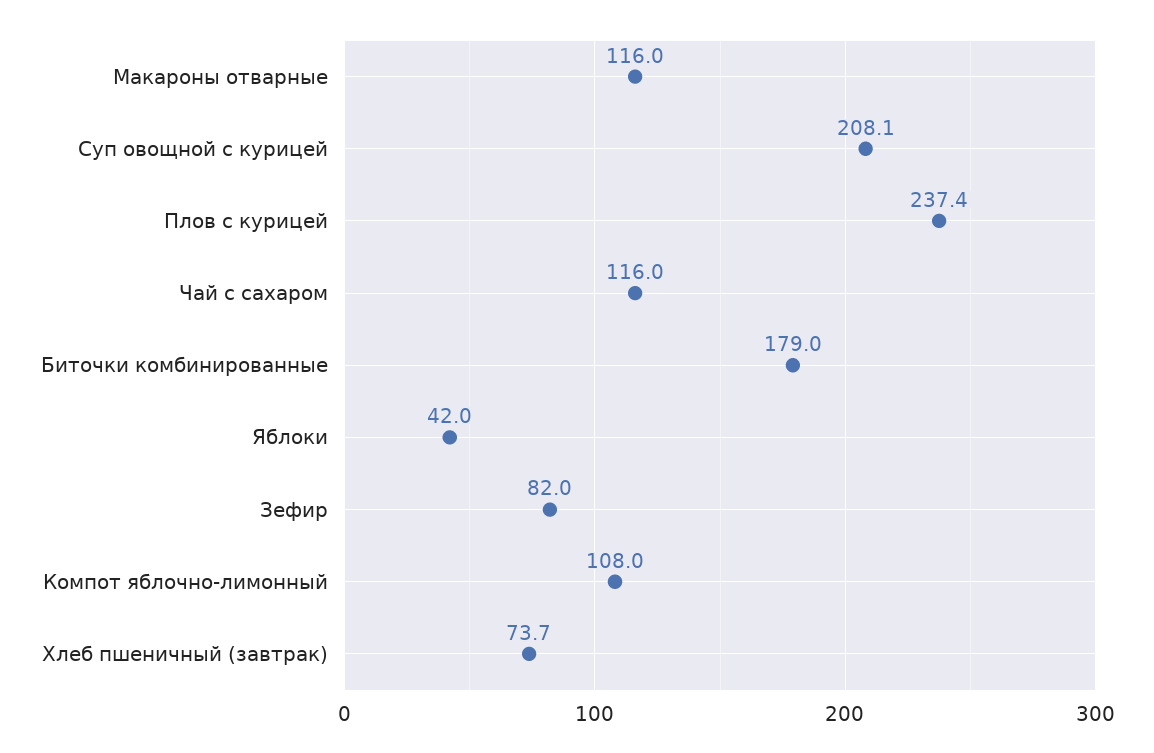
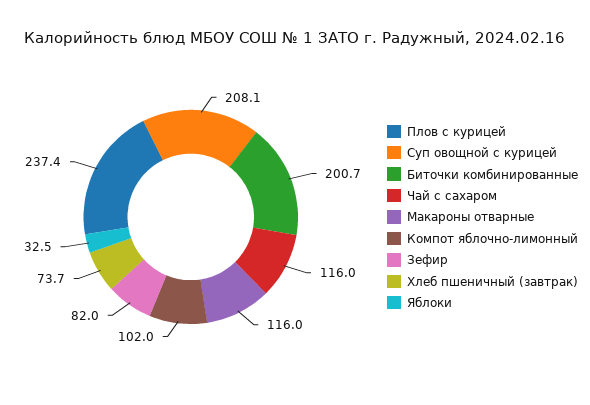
Биточки комбинированные: 179 -> 200.7
Яблоки: 42 -> 32.5
Компот яблочно-лимонный: 108 -> 102

